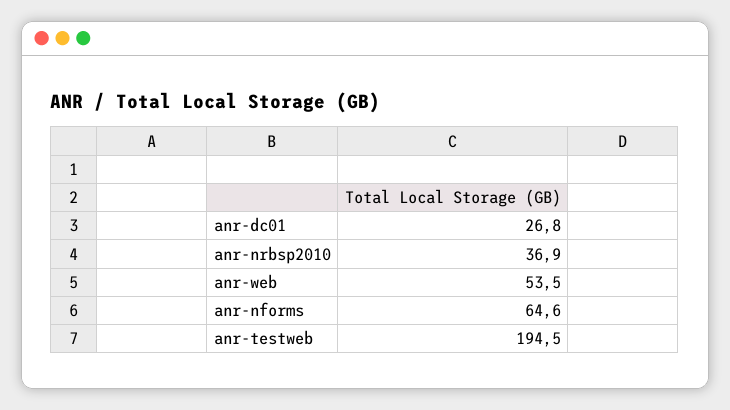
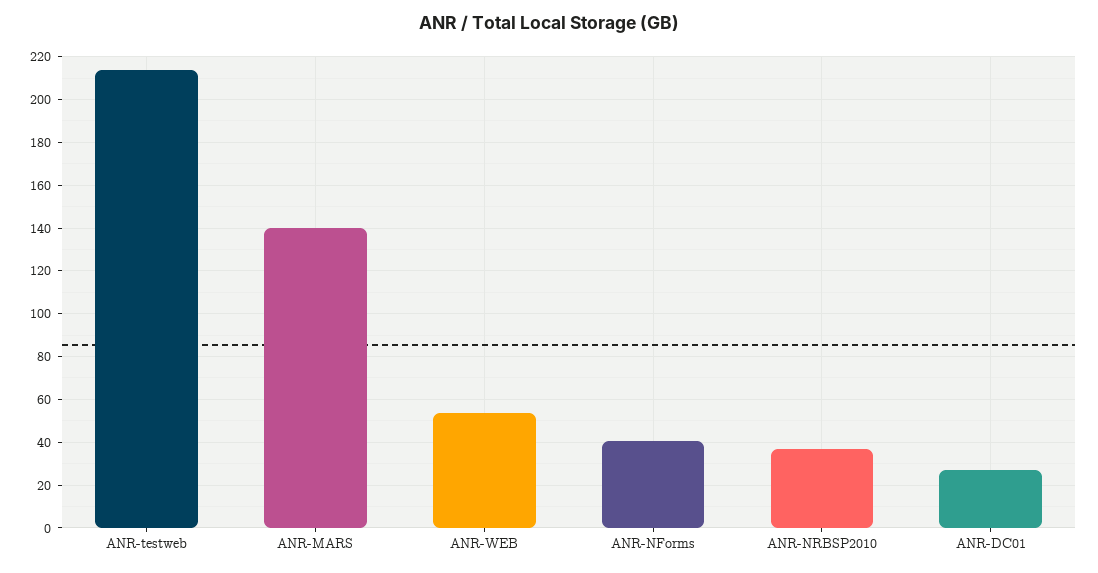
anr-nforms: 64.6 -> 40
anr-testweb: 194.5 -> 215
ANR-MARS: none -> 140

